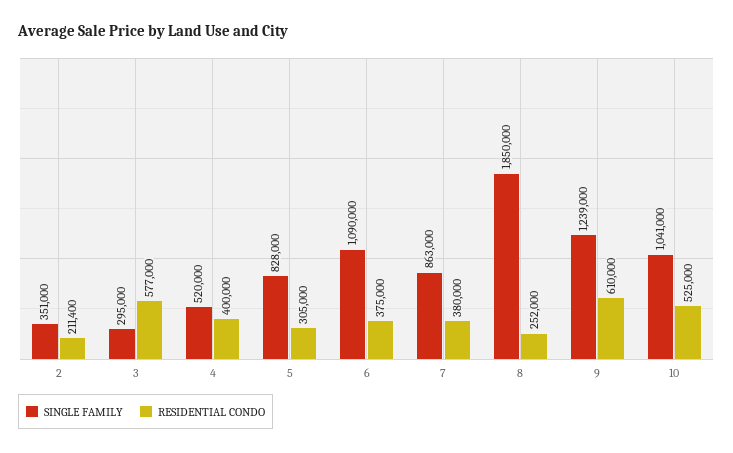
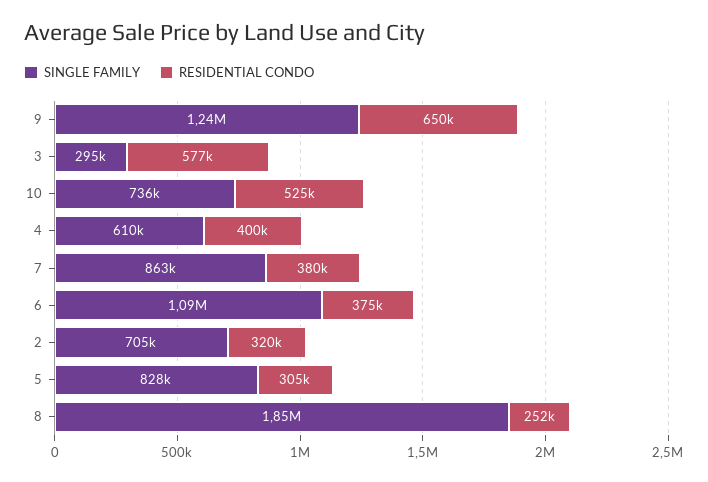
SINGLE FAMILY, 2: 351000 -> 705000
RESIDENTIAL CONDO, 2: 211400 -> 320000
SINGLE FAMILY, 4: 520000 -> 610000
RESIDENTIAL CONDO, 9: 610000 -> 650000
SINGLE FAMILY, 10: 1041000 -> 736000

